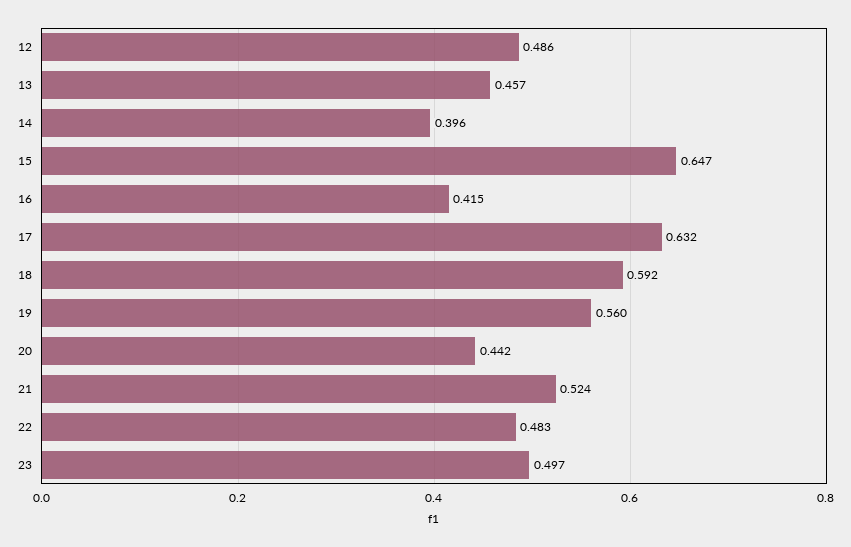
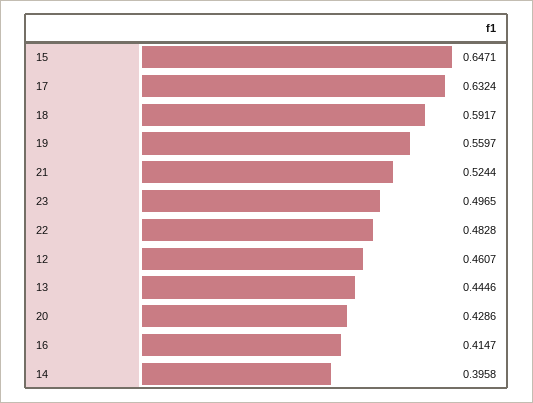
12: 0.486 -> 0.4607
13: 0.457 -> 0.4446
20: 0.442 -> 0.4286

